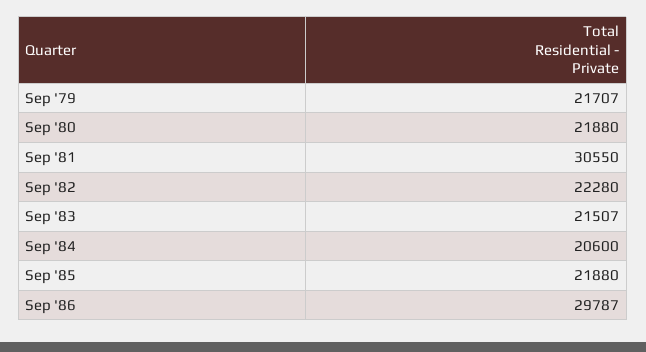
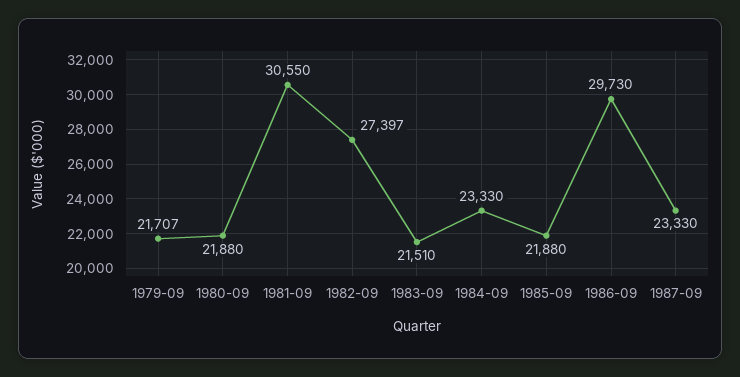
Sep '82: 22280 -> 27397
Sep '83: 21507 -> 21510
Sep '84: 20600 -> 23330
Sep '86: 29787 -> 29730
1987-09: none -> 23330

